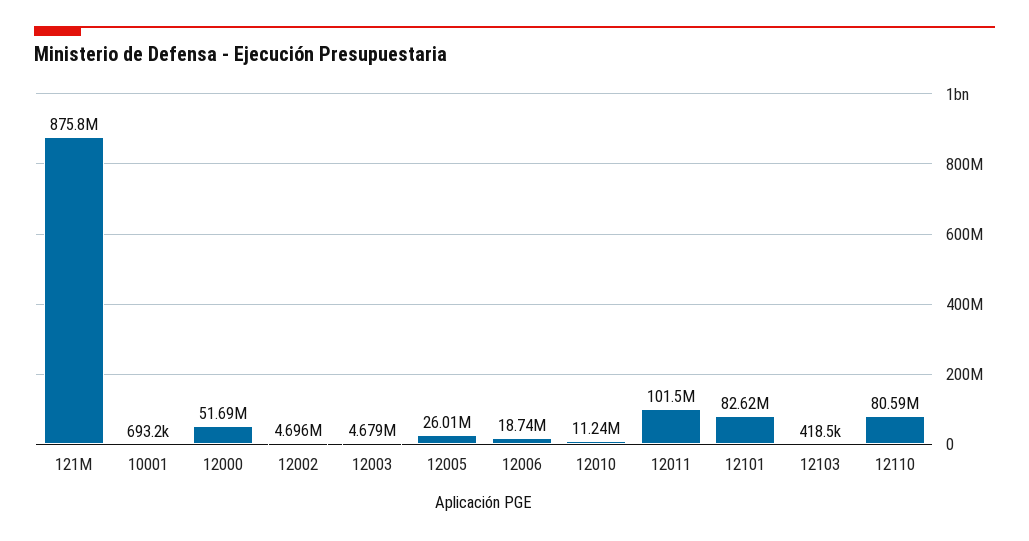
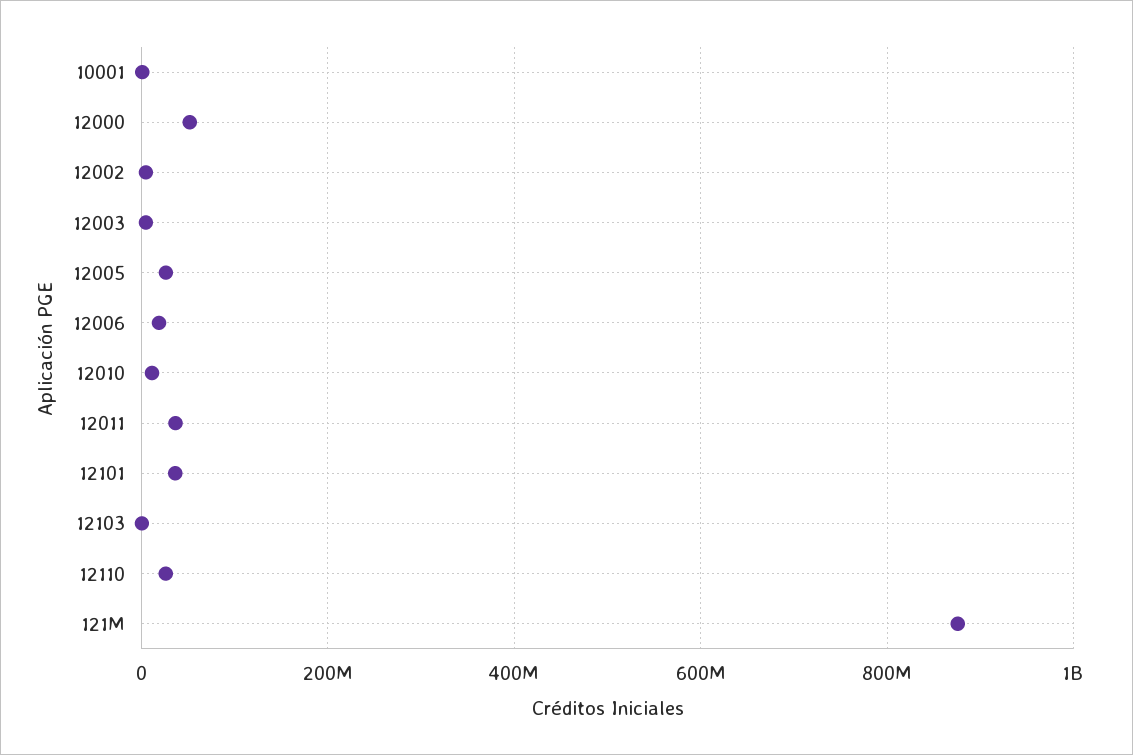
12011: 101500000 -> 40000000
12101: 82620000 -> 40000000
12110: 80590000 -> 20000000

